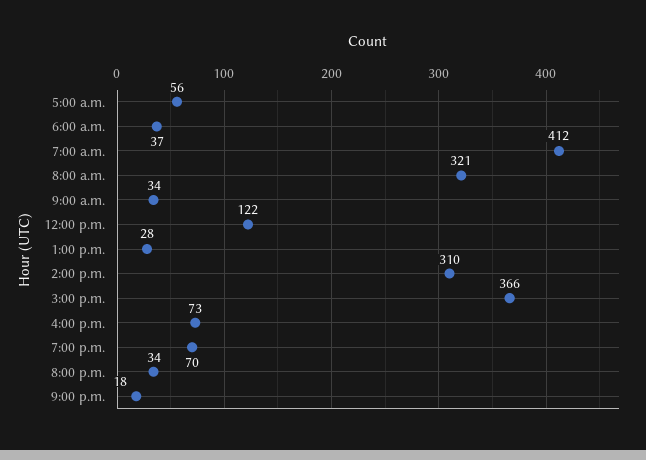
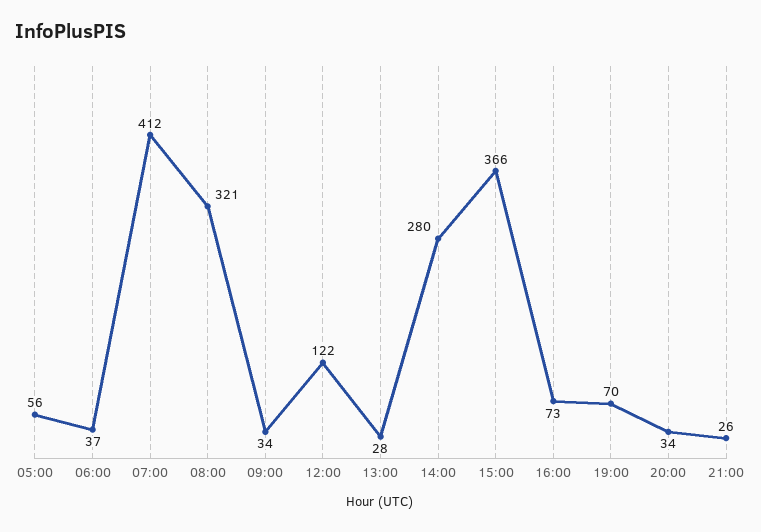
2:00 p.m.: 310 -> 280
9:00 p.m.: 18 -> 26

